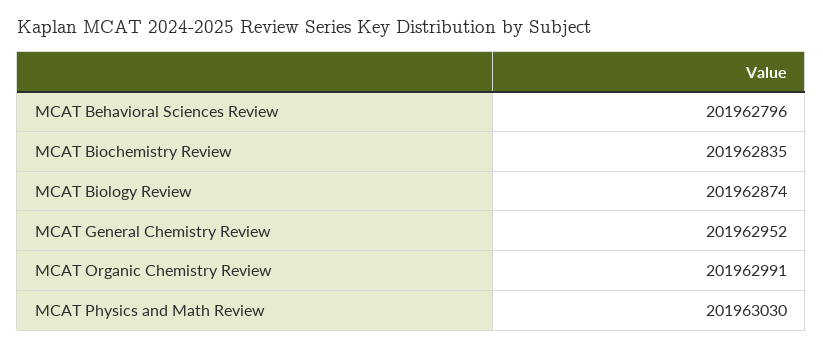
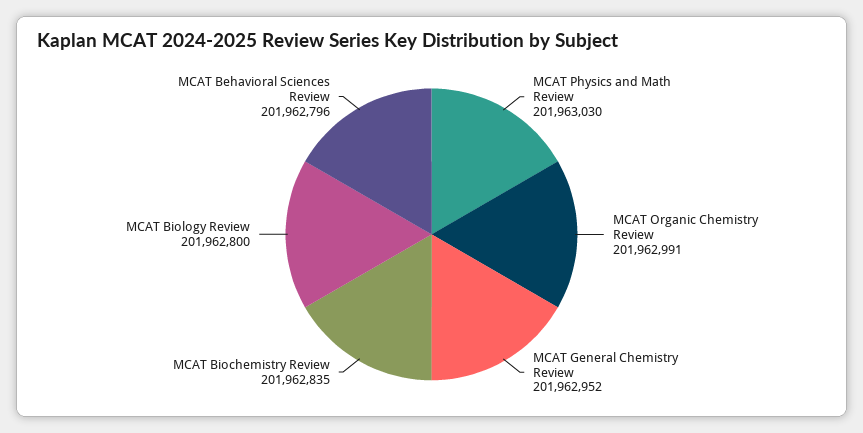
MCAT Biology Review: 201962874 -> 201962800

